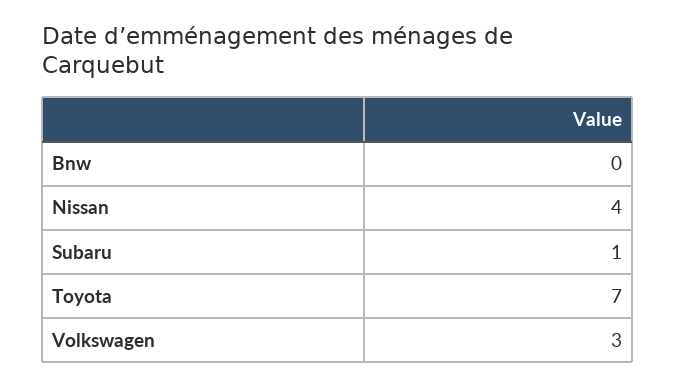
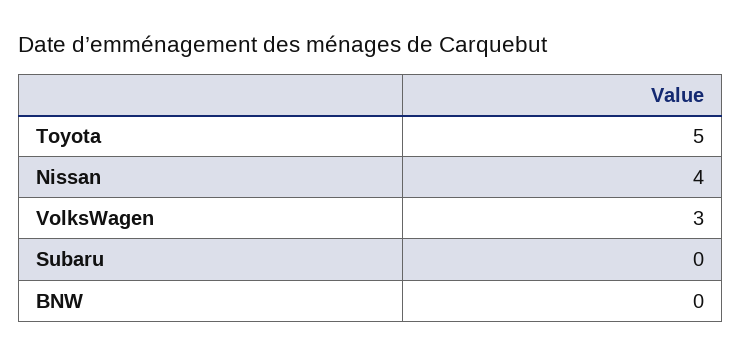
Subaru: 1 -> 0
Toyota: 7 -> 5

